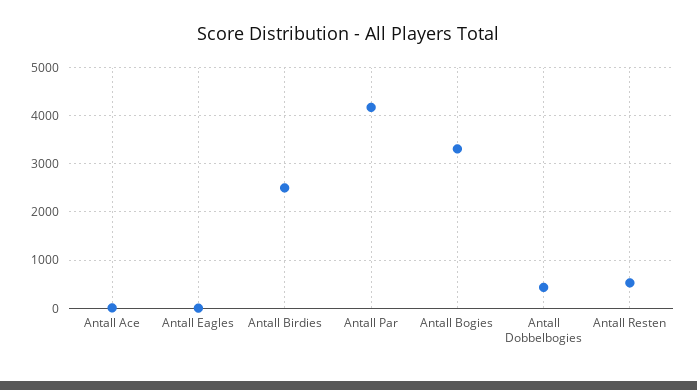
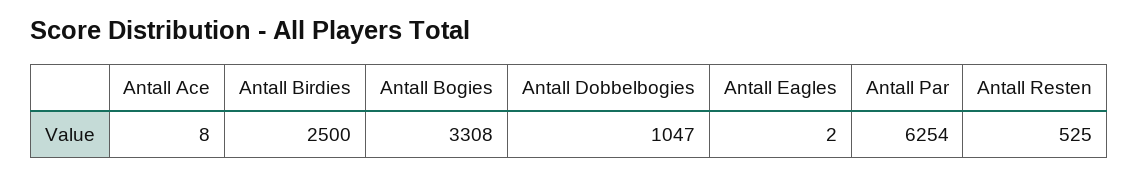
Antall Par: 4200 -> 6254
Antall Dobbelbogies: 400 -> 1047

